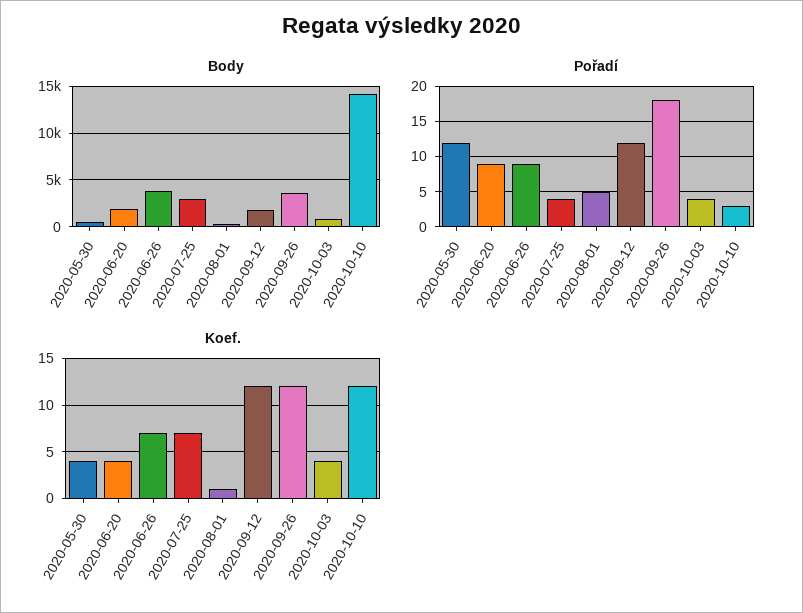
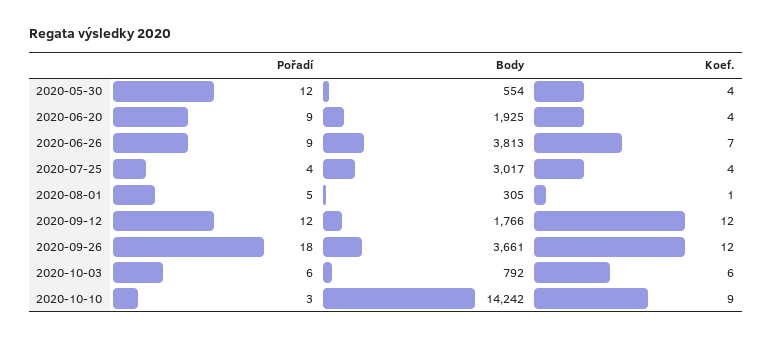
Pořadí, 2020-10-03: 4 -> 6
Koef., 2020-07-25: 7 -> 4
Koef., 2020-10-03: 4 -> 6
Koef., 2020-10-10: 12 -> 9

